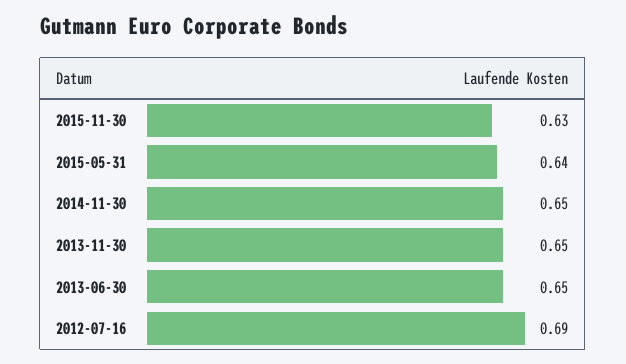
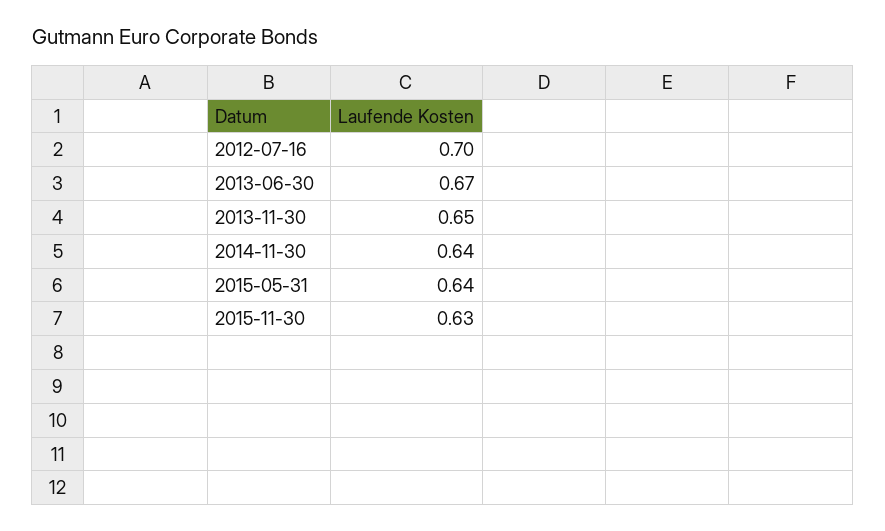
2014-11-30: 0.65 -> 0.64
2013-06-30: 0.65 -> 0.67
2012-07-16: 0.69 -> 0.7

